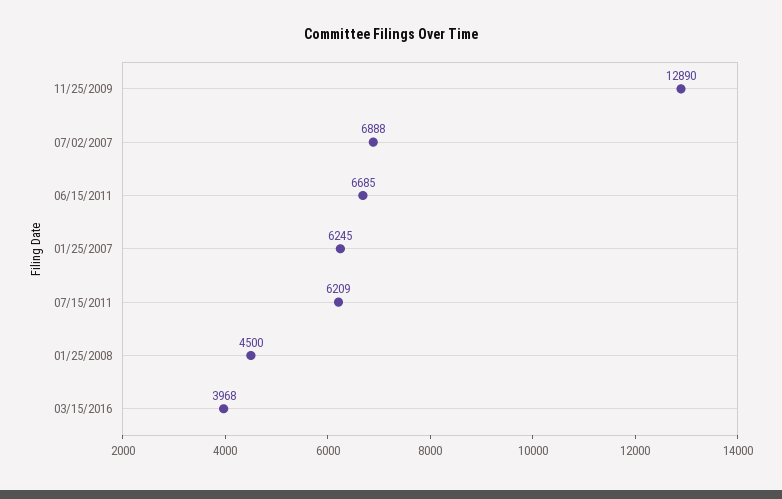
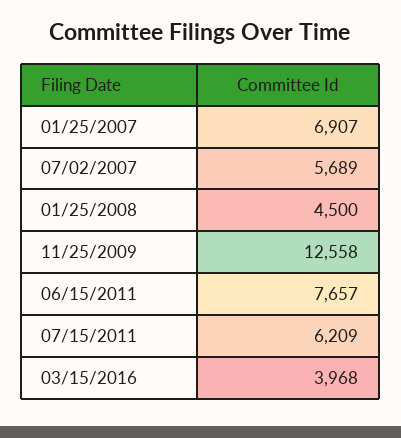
11/25/2009: 12890 -> 12558
07/02/2007: 6888 -> 5689
06/15/2011: 6685 -> 7657
01/25/2007: 6245 -> 6907

